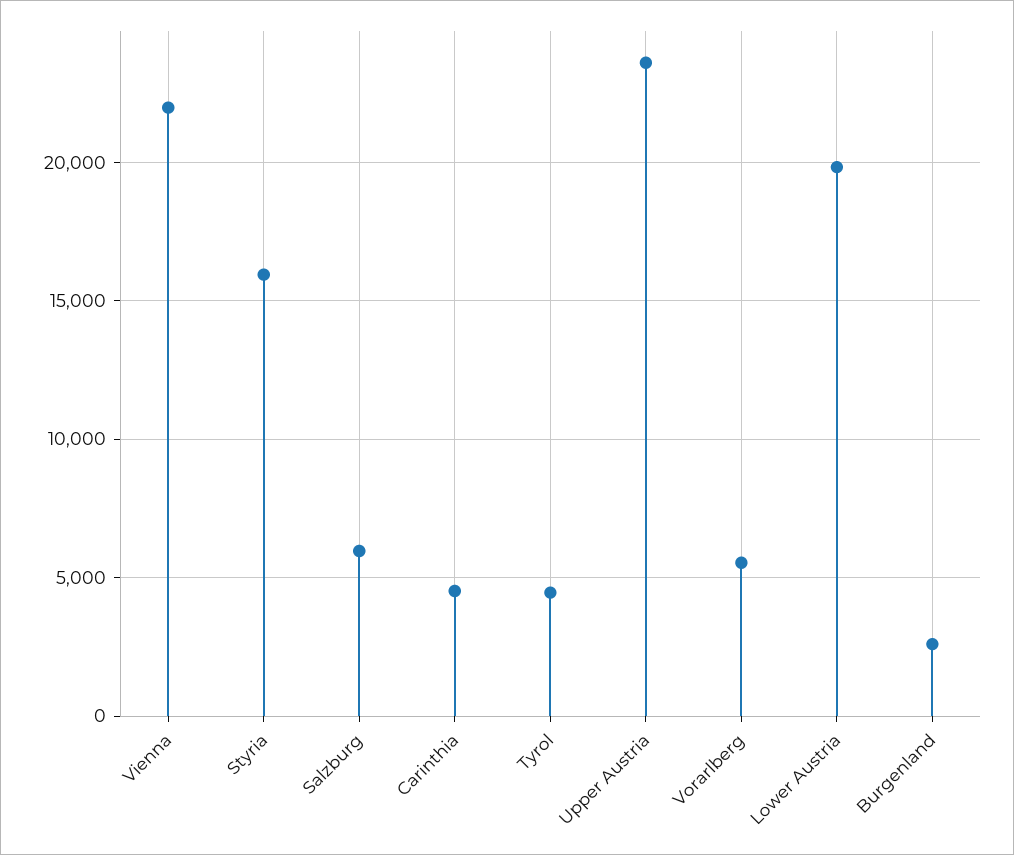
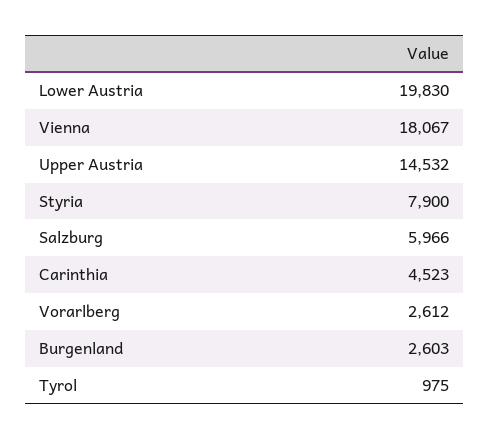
Vienna: 22000 -> 18067
Styria: 16000 -> 7900
Tyrol: 4500 -> 975
Upper Austria: 23500 -> 14532
Vorarlberg: 5500 -> 2612

